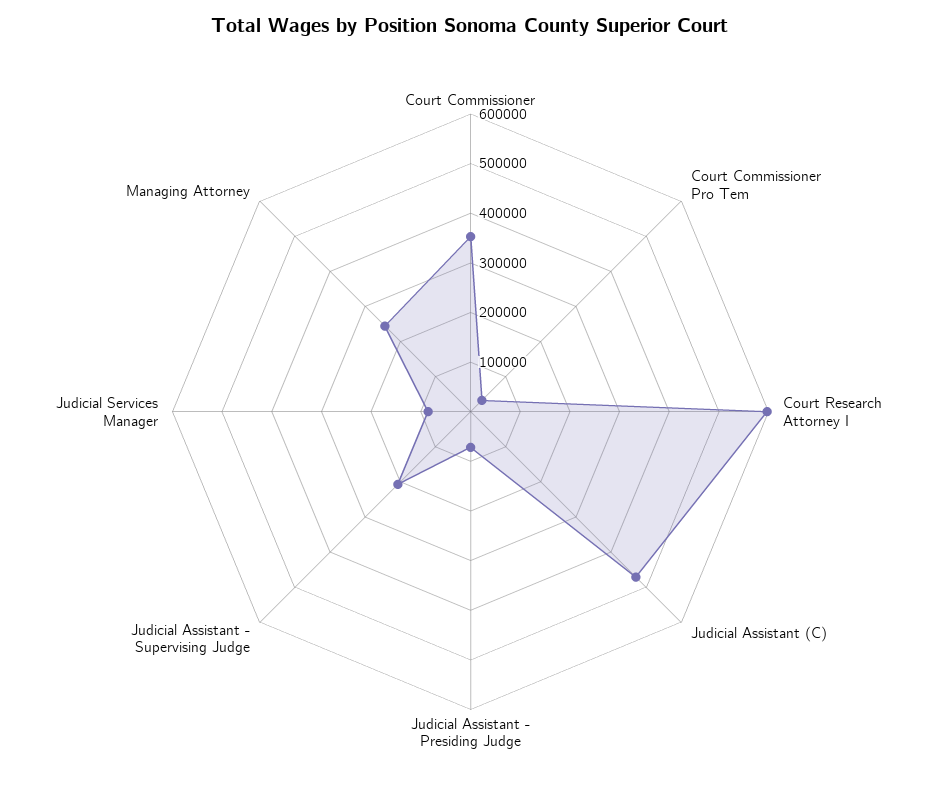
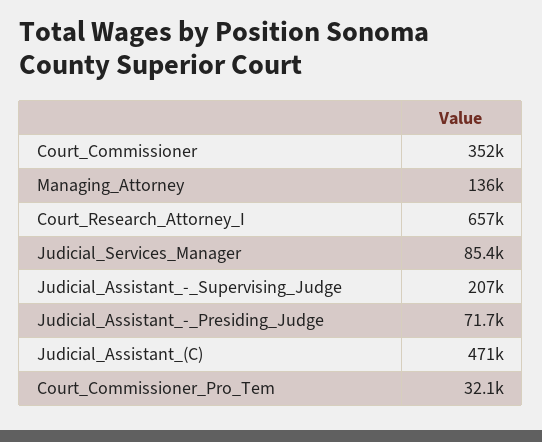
Court Research Attorney I: 600000 -> 657000
Managing Attorney: 240000 -> 136000

